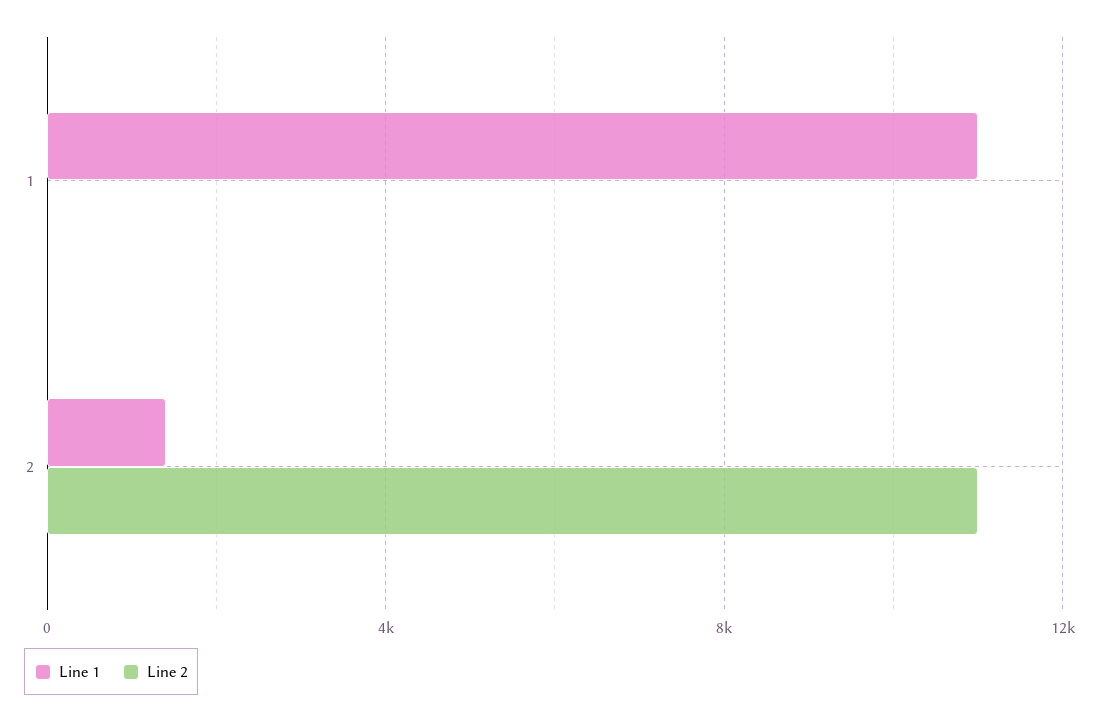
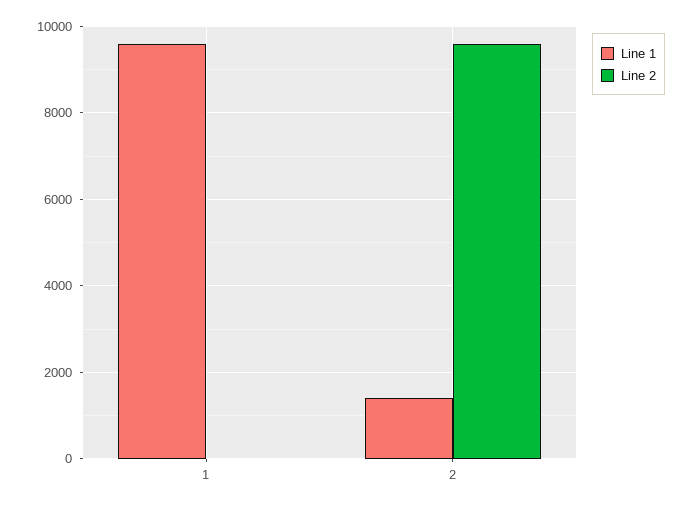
Line 1, 1: 11000 -> 9600
Line 2, 2: 11000 -> 9600

